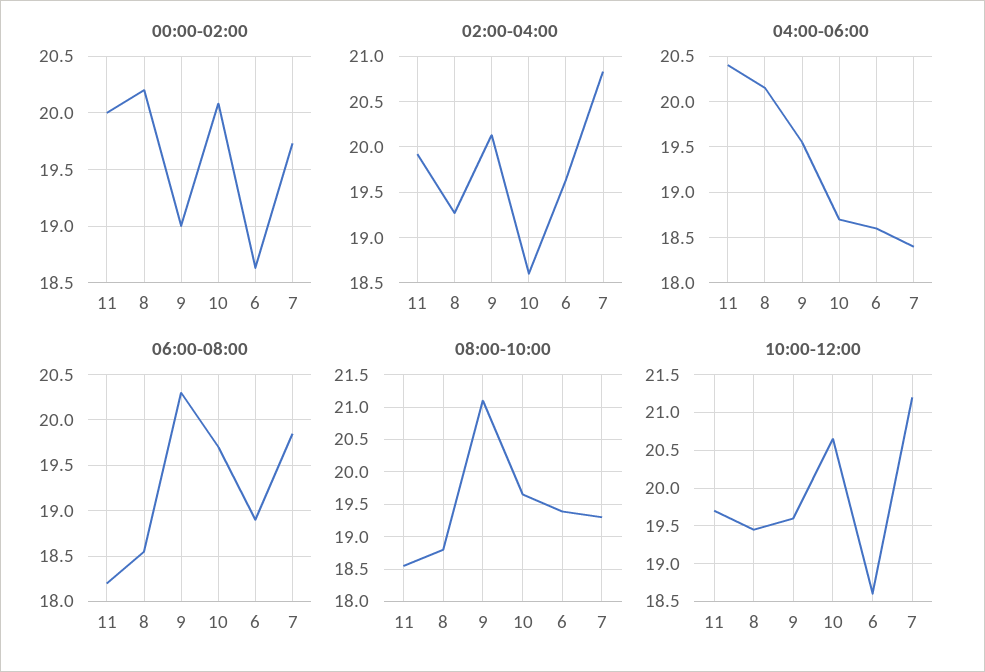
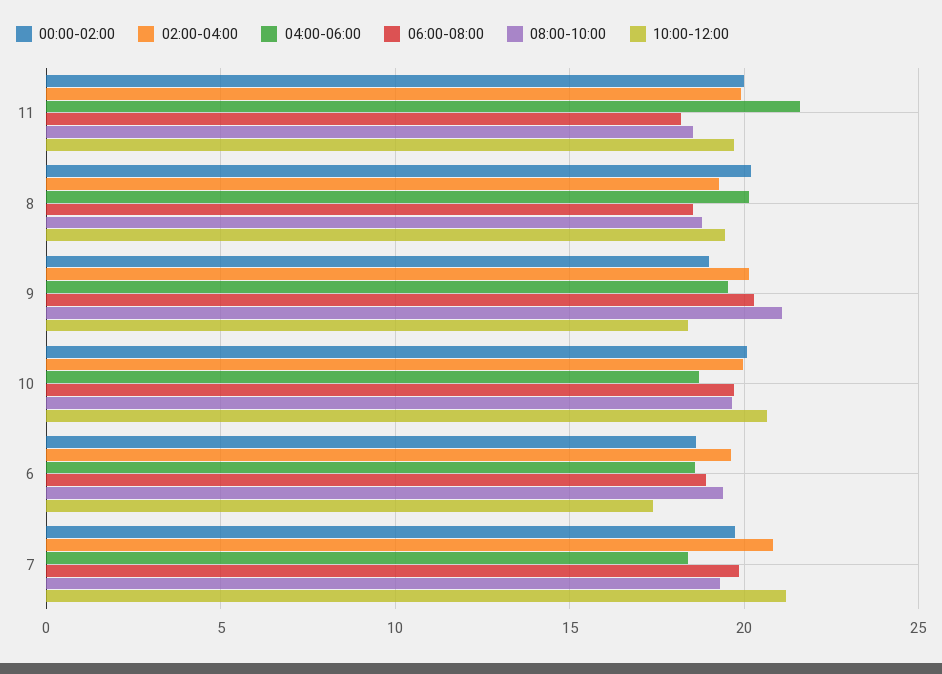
02:00-04:00, 10: 18.6 -> 20
04:00-06:00, 11: 20.4 -> 21.5
10:00-12:00, 9: 19.6 -> 18.5
10:00-12:00, 6: 18.6 -> 17.5

